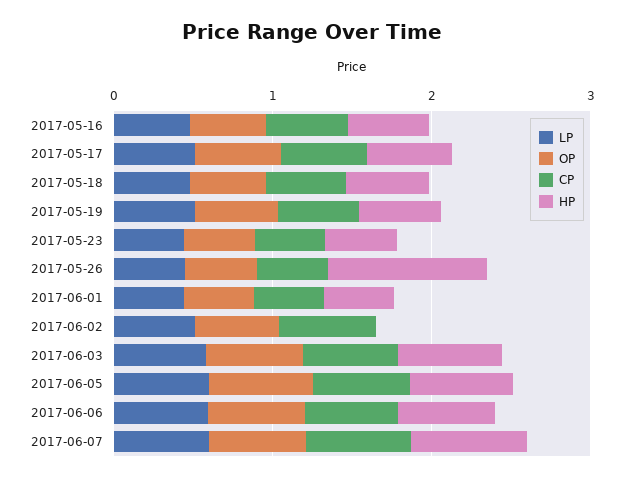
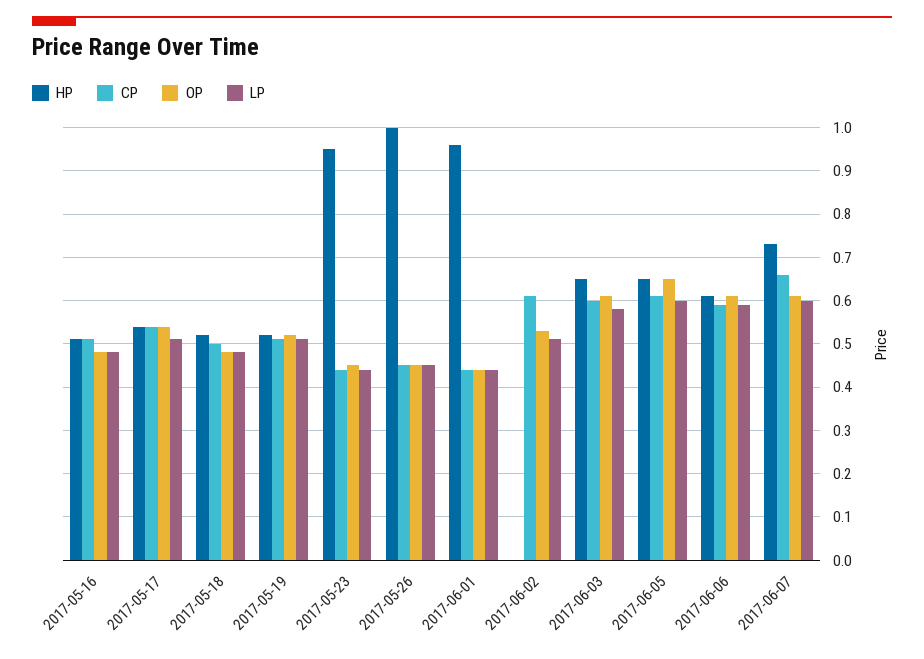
HP, 2017-05-23: 0.4 -> 0.95
HP, 2017-06-01: 0.4 -> 0.95

